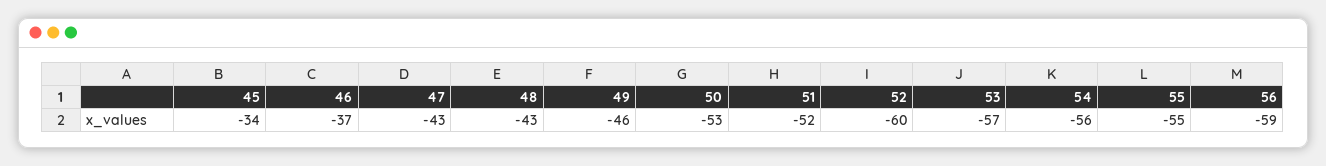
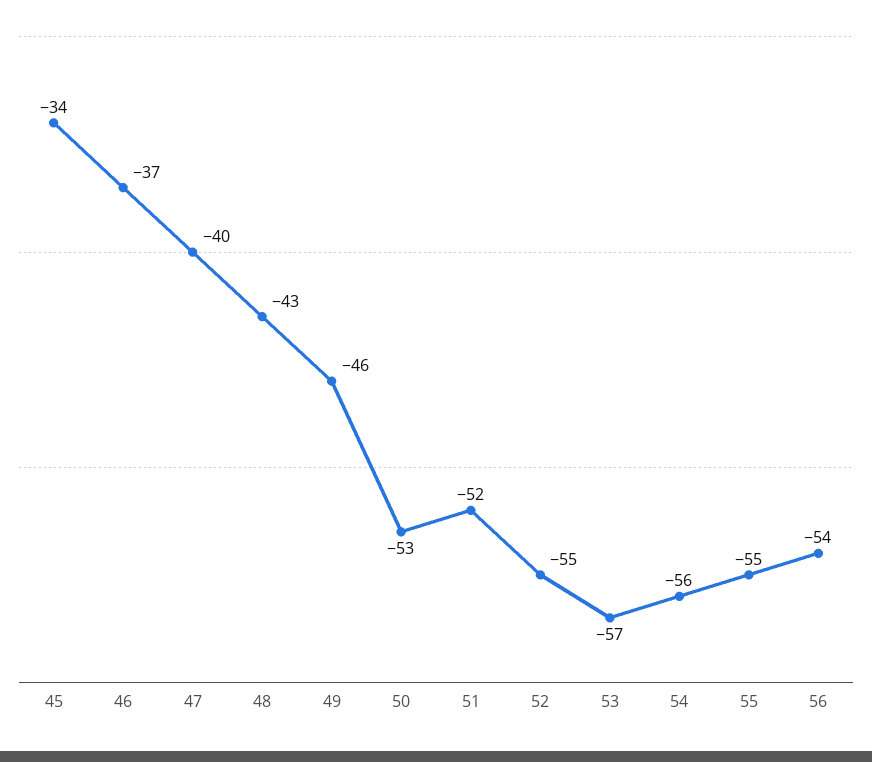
47: -43 -> -40
52: -60 -> -55
56: -59 -> -54

